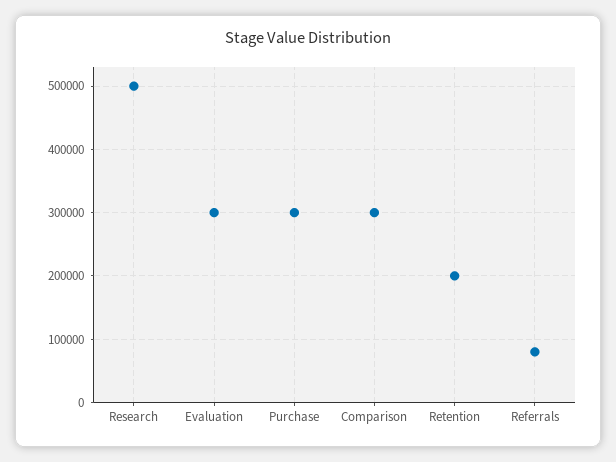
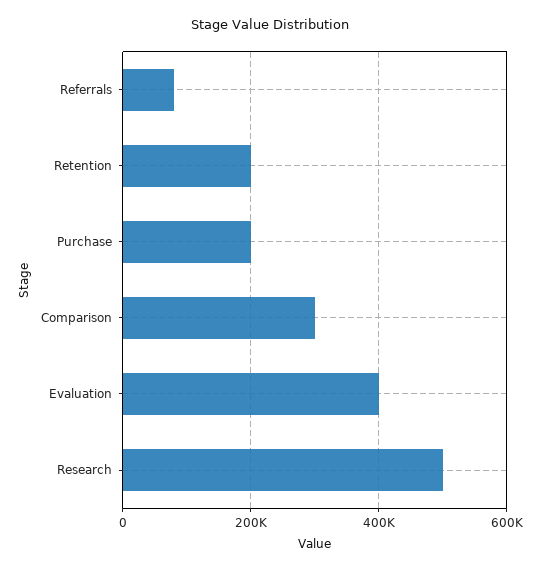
Evaluation: 300000 -> 400000
Purchase: 300000 -> 200000

